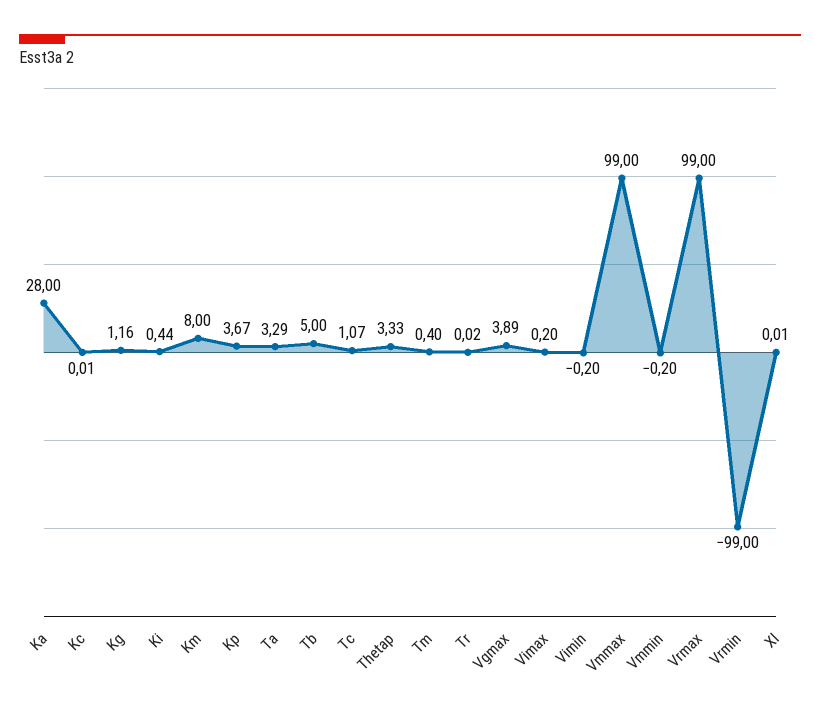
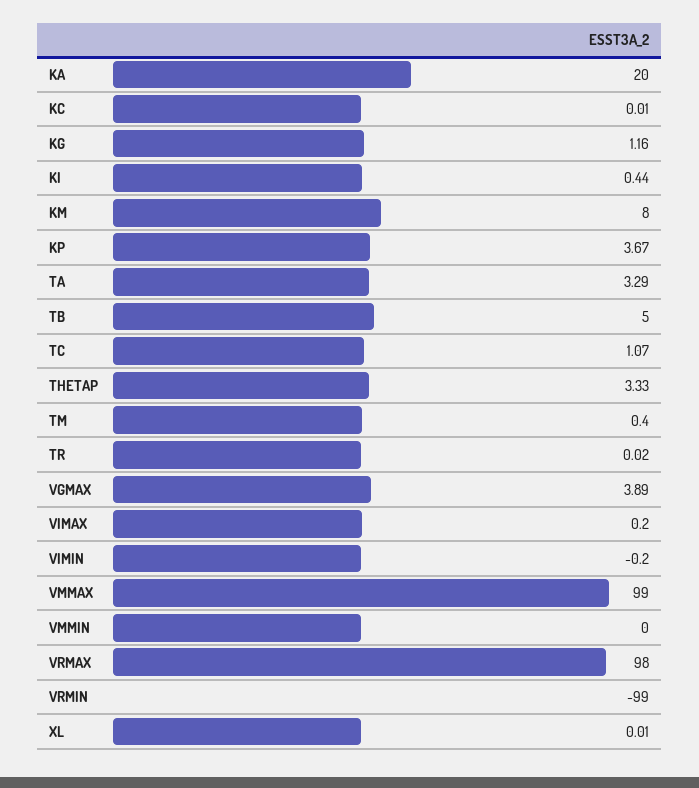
Ka: 28 -> 20
Vmmin: -0.2 -> 0
Vrmax: 99 -> 98

